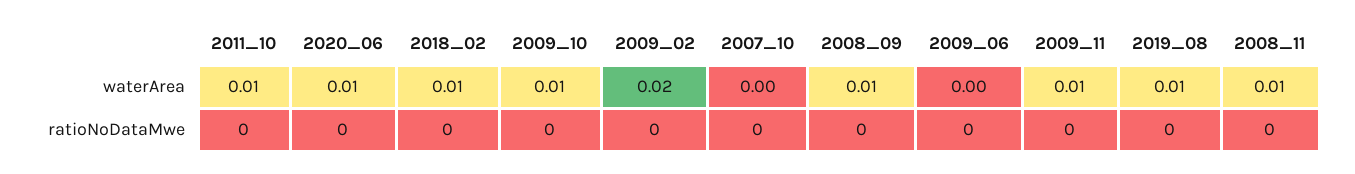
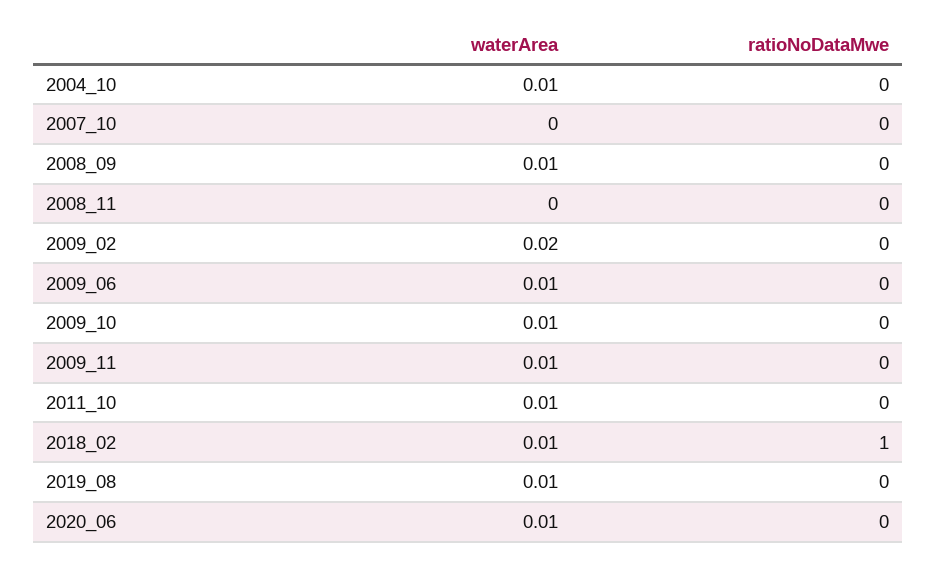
2009_06, waterArea: 0 -> 0.01
2008_11, waterArea: 0.01 -> 0
2018_02, ratioNoDataMwe: 0 -> 1
2004_10, waterArea: none -> 0.01
2004_10, ratioNoDataMwe: none -> 0

